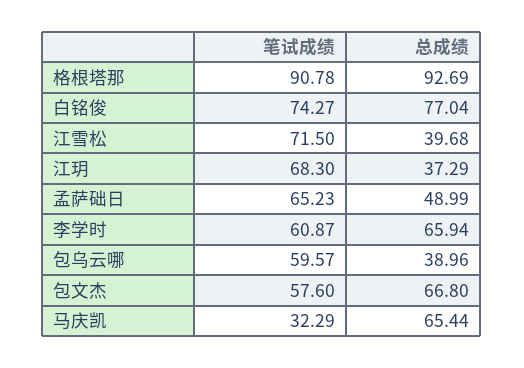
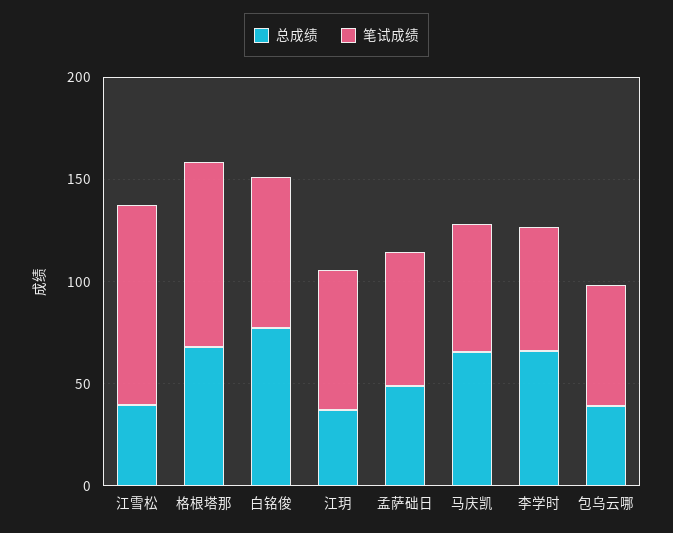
总成绩, 格根塔那: 92.69 -> 70
笔试成绩, 江雪松: 71.5 -> 100
笔试成绩, 包文杰: 57.6 -> none
总成绩, 包文杰: 66.8 -> none
笔试成绩, 马庆凯: 32.29 -> 60

